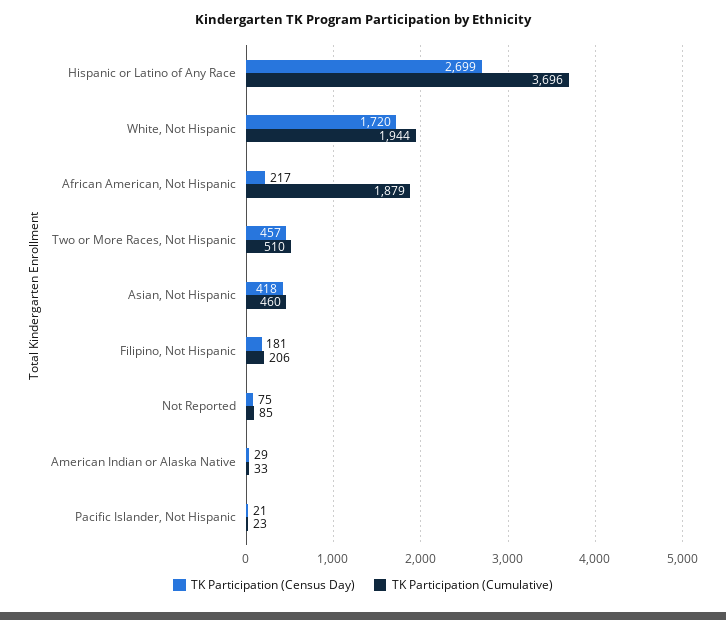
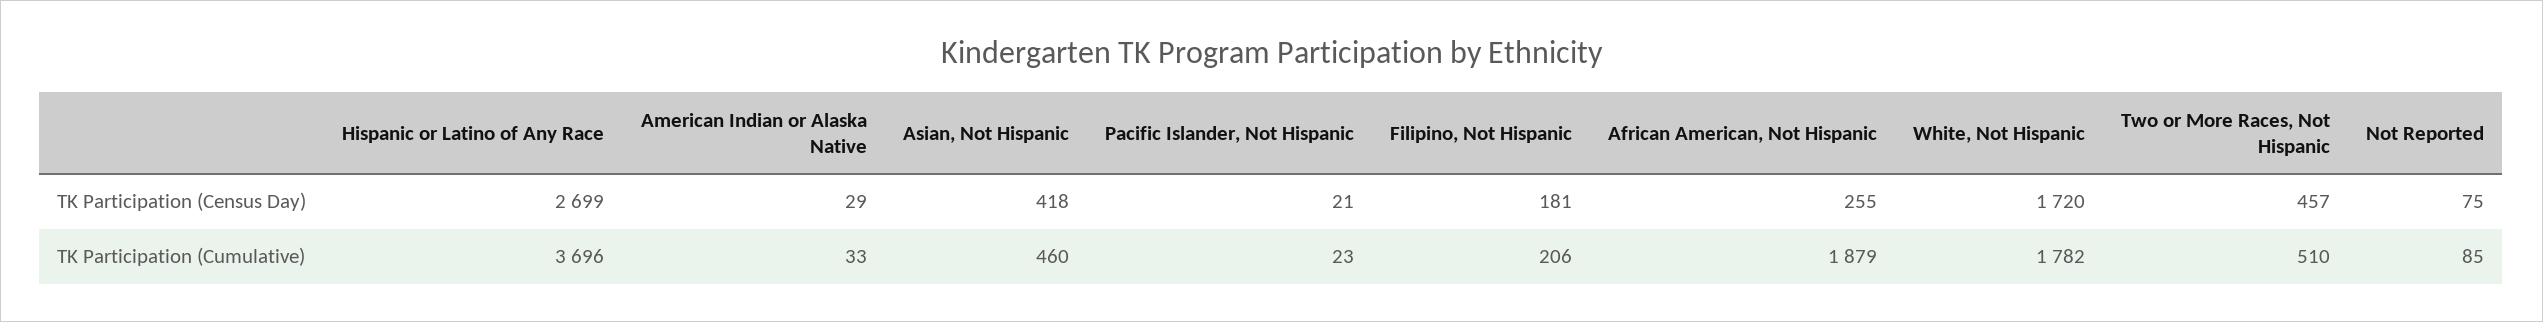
TK Participation (Cumulative), White, Not Hispanic: 1944 -> 1782
TK Participation (Census Day), African American, Not Hispanic: 217 -> 255

